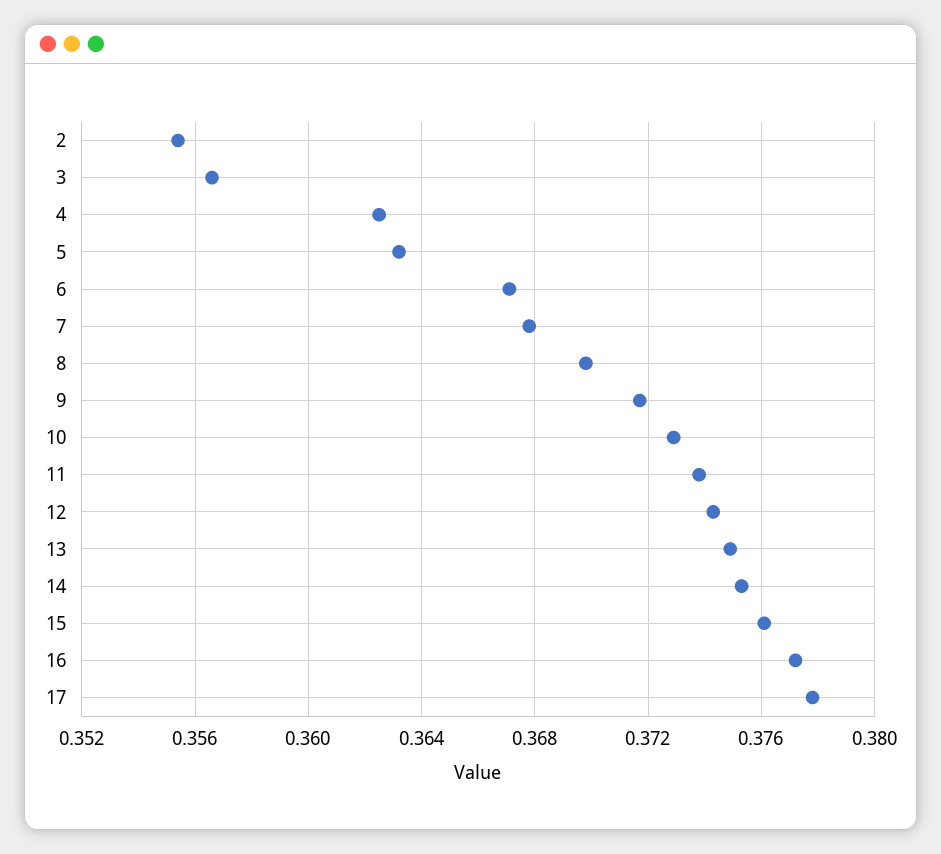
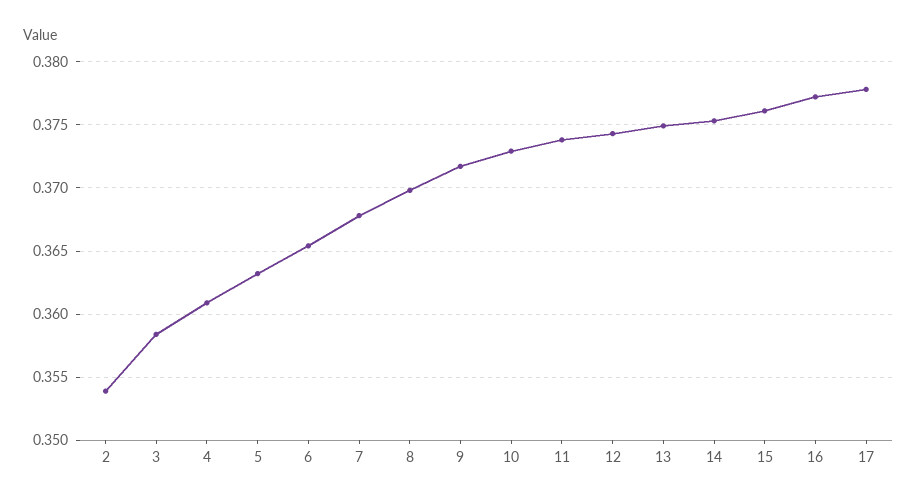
2: 0.3555 -> 0.354
3: 0.3565 -> 0.3585
4: 0.3625 -> 0.361
6: 0.367 -> 0.3655

